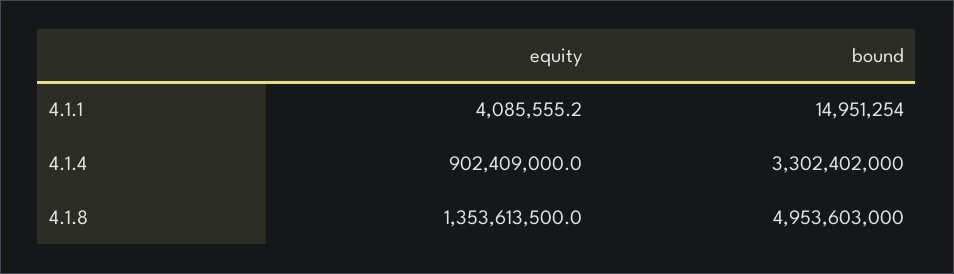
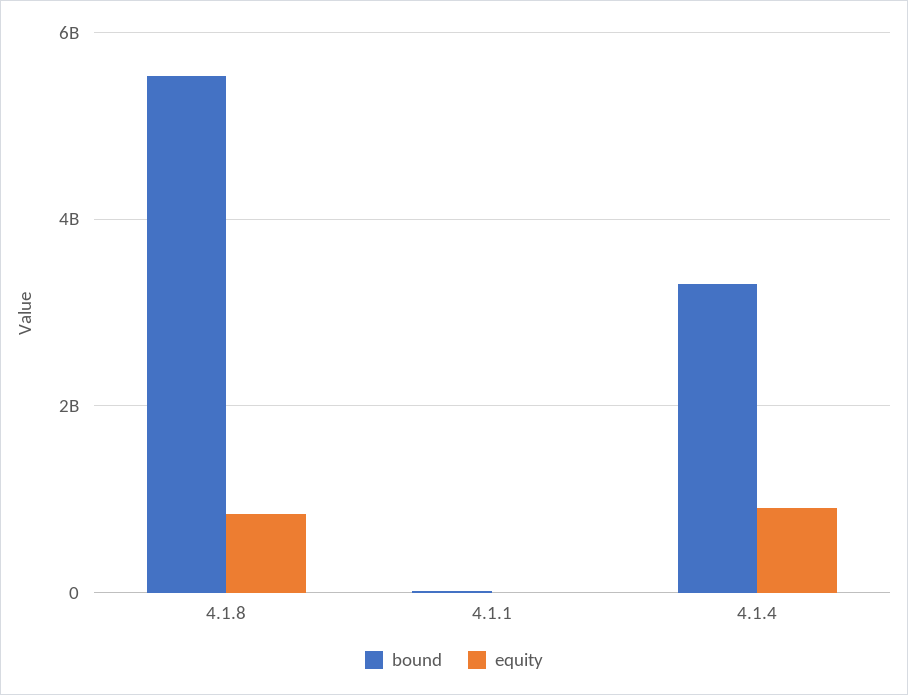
equity, 4.1.8: 1353613500 -> 800000000
bound, 4.1.8: 4953603000 -> 5600000000

